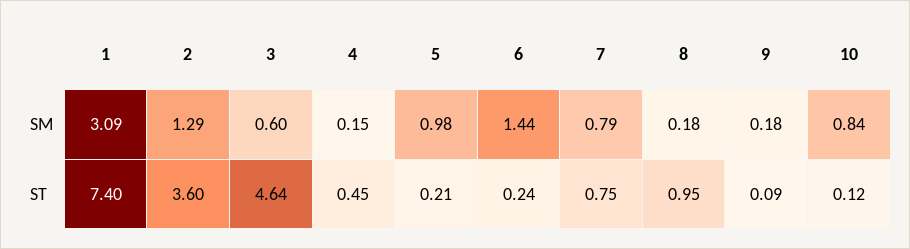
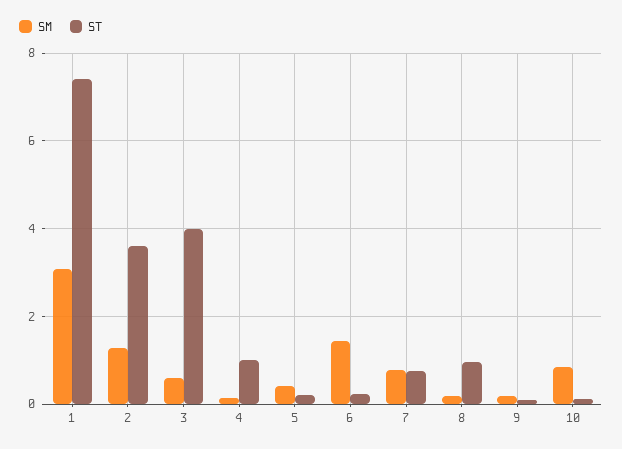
SM, 5: 0.98 -> 0.4
ST, 3: 4.64 -> 4
ST, 4: 0.45 -> 1

